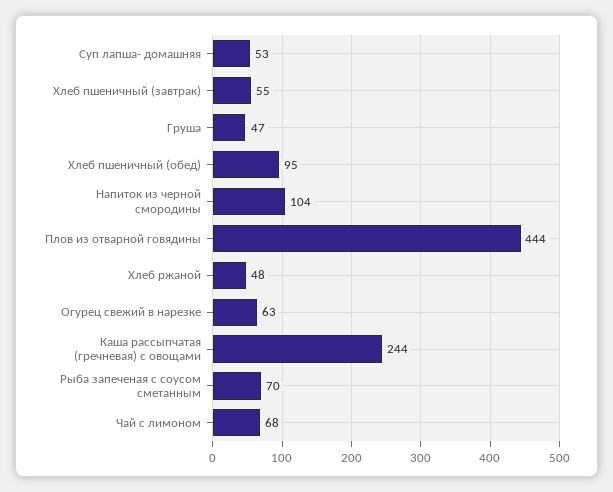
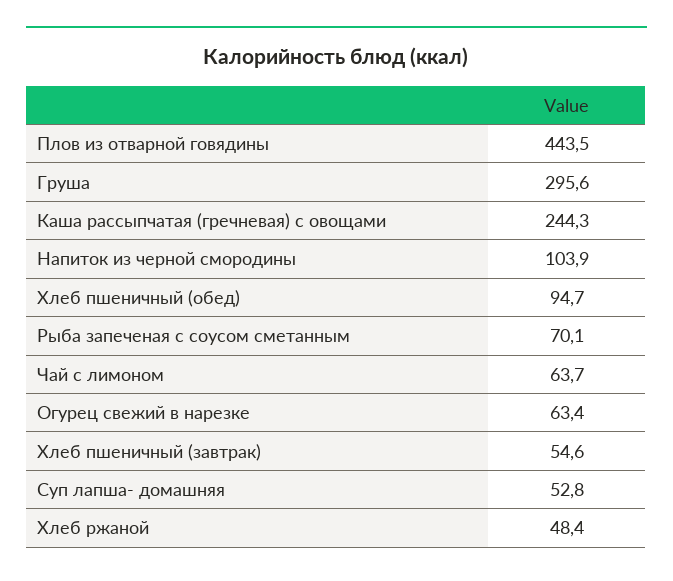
Груша: 47 -> 295.6
Чай с лимоном: 68 -> 63.7

